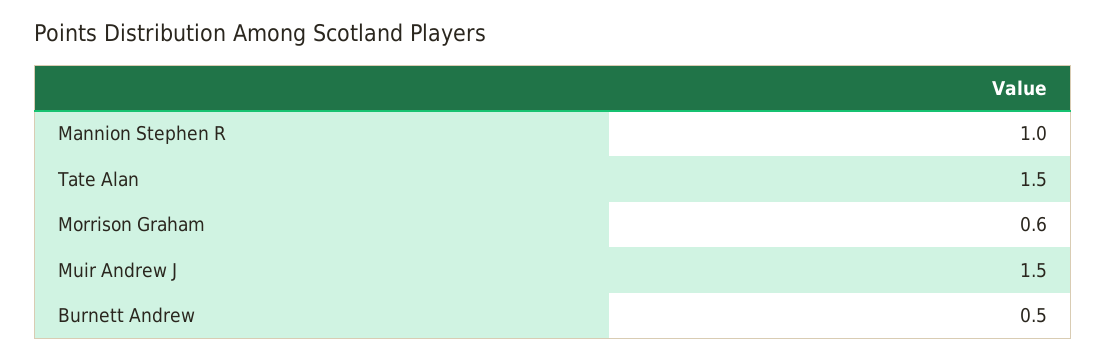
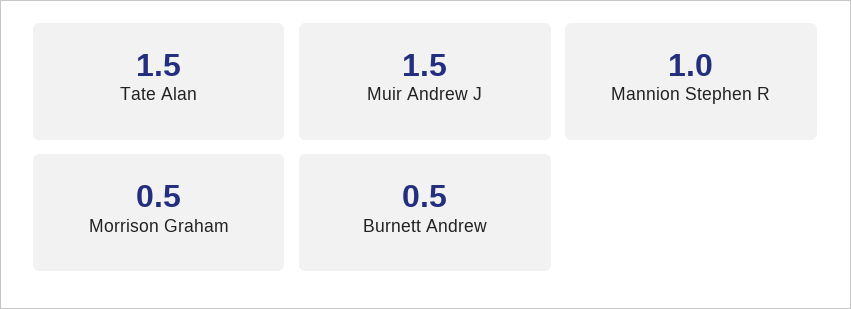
Morrison Graham: 0.6 -> 0.5

